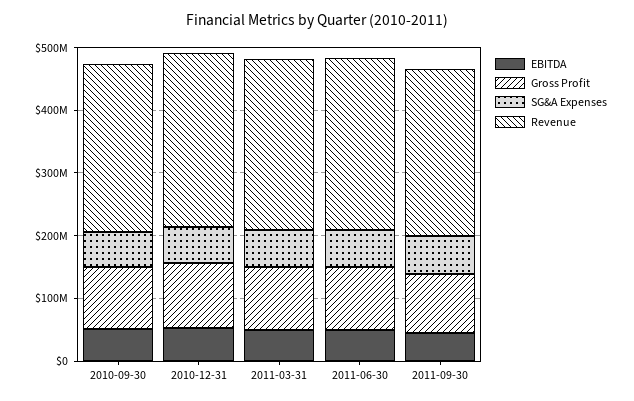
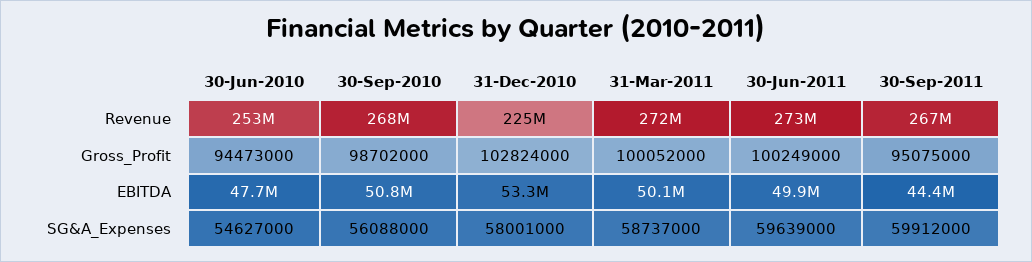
Revenue, 2010-12-31: 280000000 -> 225000000
Revenue, 30-Jun-2010: none -> 253000000
Gross Profit, 30-Jun-2010: none -> 94473000
EBITDA, 30-Jun-2010: none -> 47700000
SG&A Expenses, 30-Jun-2010: none -> 54627000

